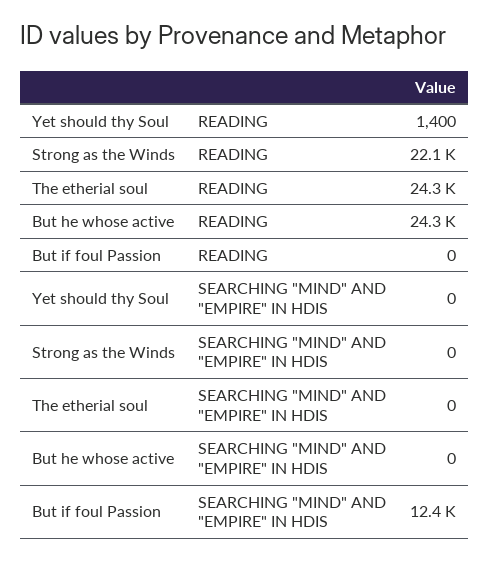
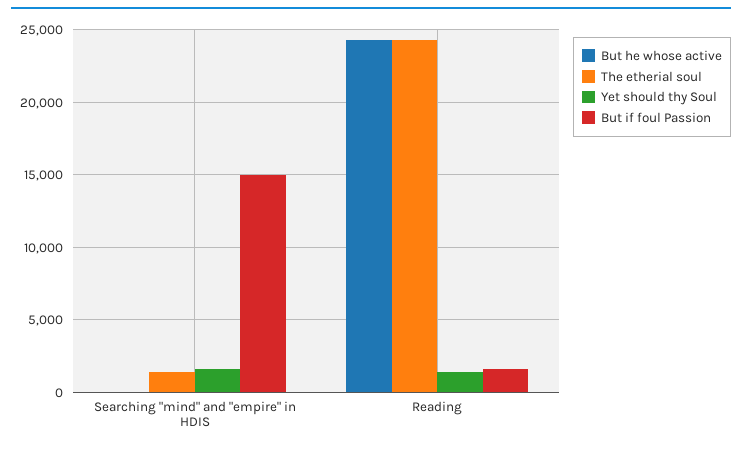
Strong as the Winds, READING: 22100 -> none
But if foul Passion, READING: 0 -> 1500
Yet should thy Soul, SEARCHING "MIND" AND "EMPIRE" IN HDIS: 0 -> 1500
Strong as the Winds, SEARCHING "MIND" AND "EMPIRE" IN HDIS: 0 -> none
The etherial soul, SEARCHING "MIND" AND "EMPIRE" IN HDIS: 0 -> 1500
But if foul Passion, SEARCHING "MIND" AND "EMPIRE" IN HDIS: 12400 -> 15000

